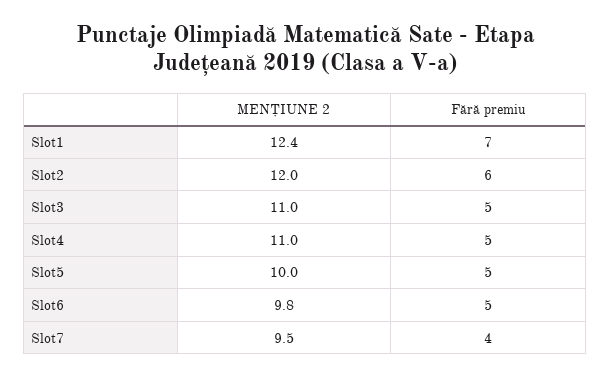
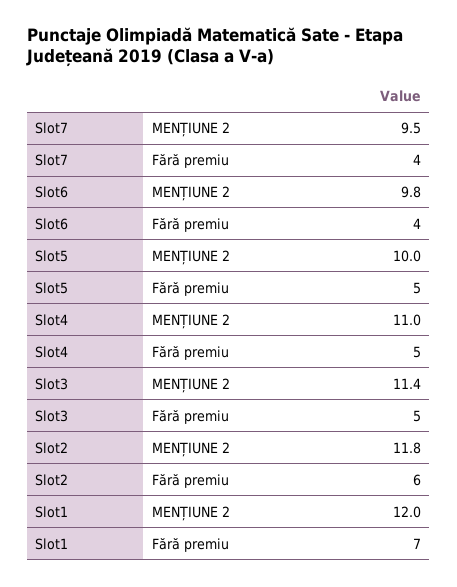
MENȚIUNE 2, Slot1: 12.4 -> 12
MENȚIUNE 2, Slot2: 12 -> 11.8
MENȚIUNE 2, Slot3: 11 -> 11.4
Fără premiu, Slot6: 5 -> 4

